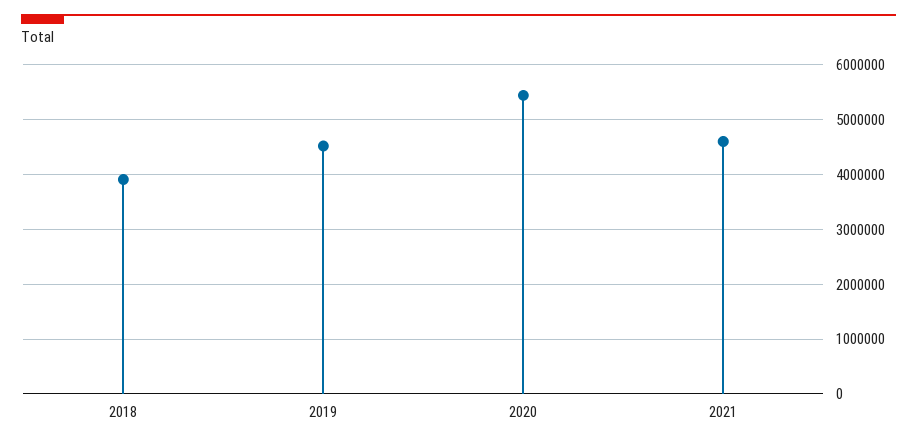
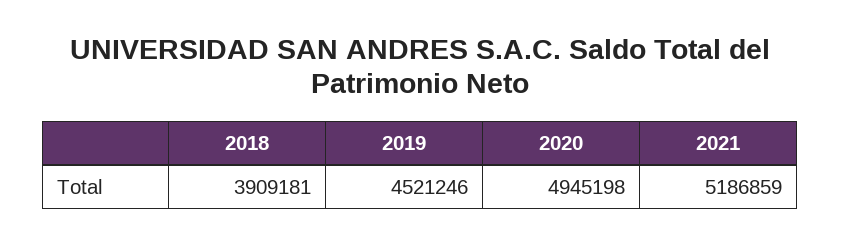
2020: 5400000 -> 4945198
2021: 4600000 -> 5186859

